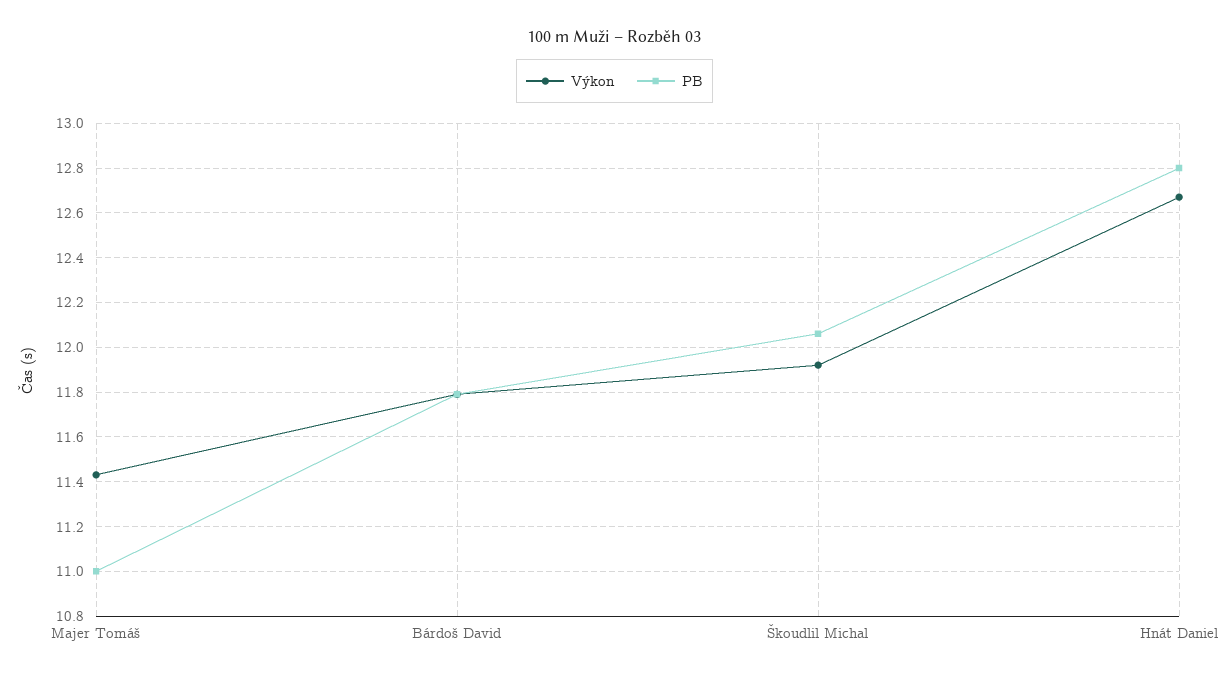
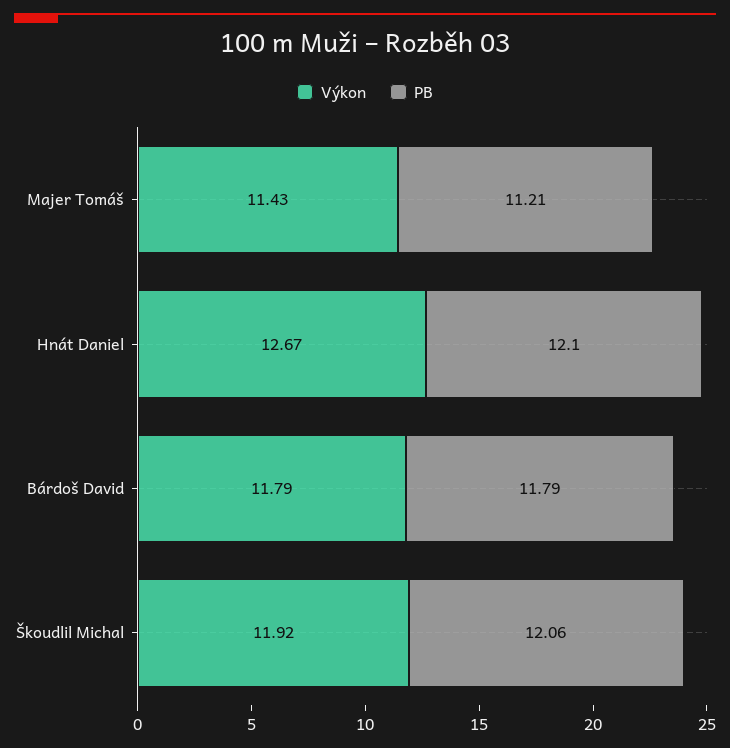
PB, Majer Tomáš: 11 -> 11.21
PB, Hnát Daniel: 12.8 -> 12.1

